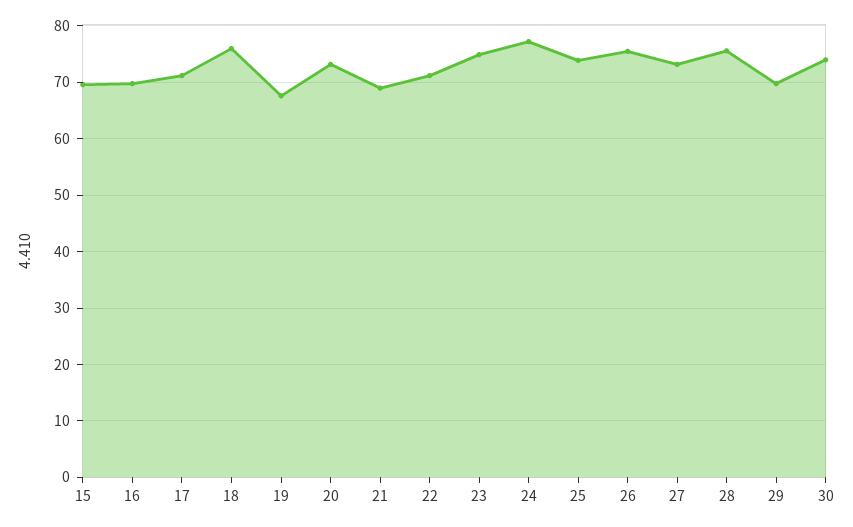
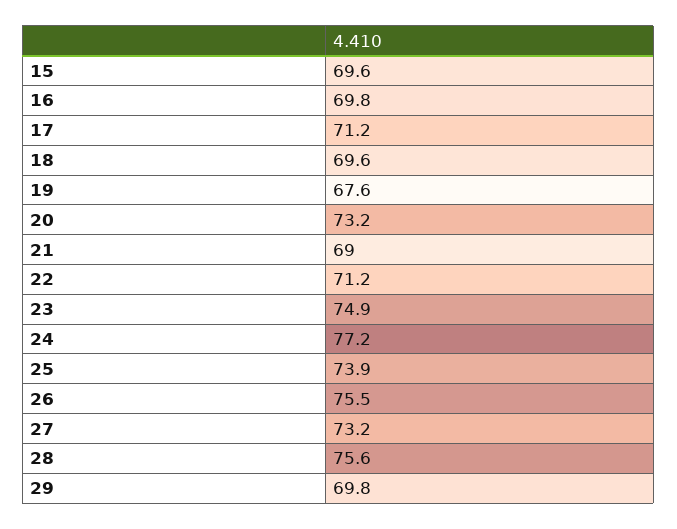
18: 76 -> 69.6
30: 74 -> none

